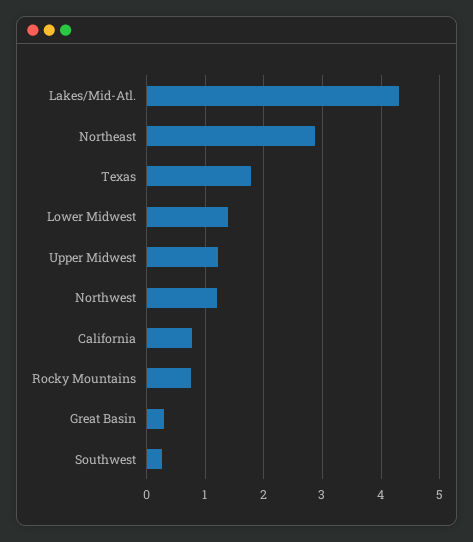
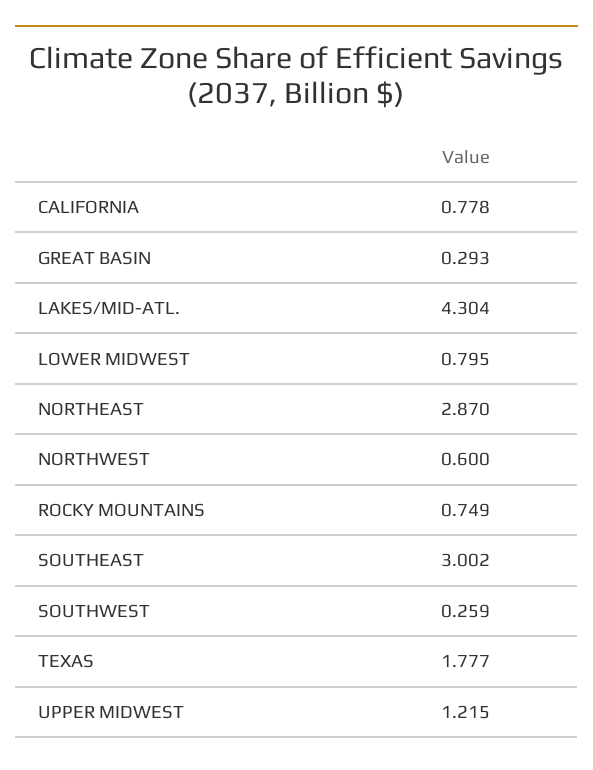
Lower Midwest: 1.4 -> 0.795
Northwest: 1.2 -> 0.6
SOUTHEAST: none -> 3.002

